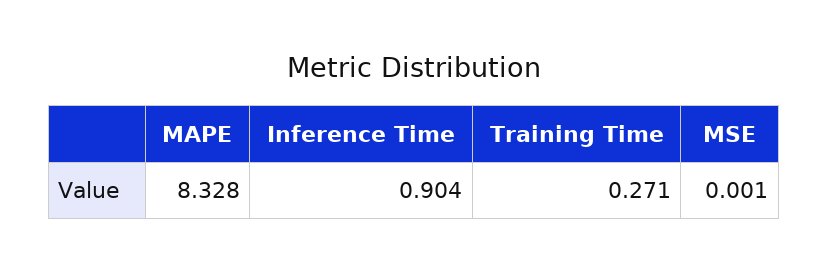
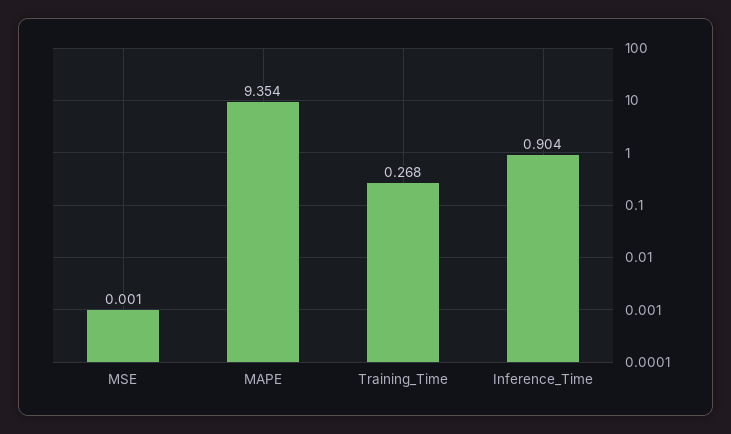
MAPE: 8.328 -> 9.354
Training Time: 0.271 -> 0.268

